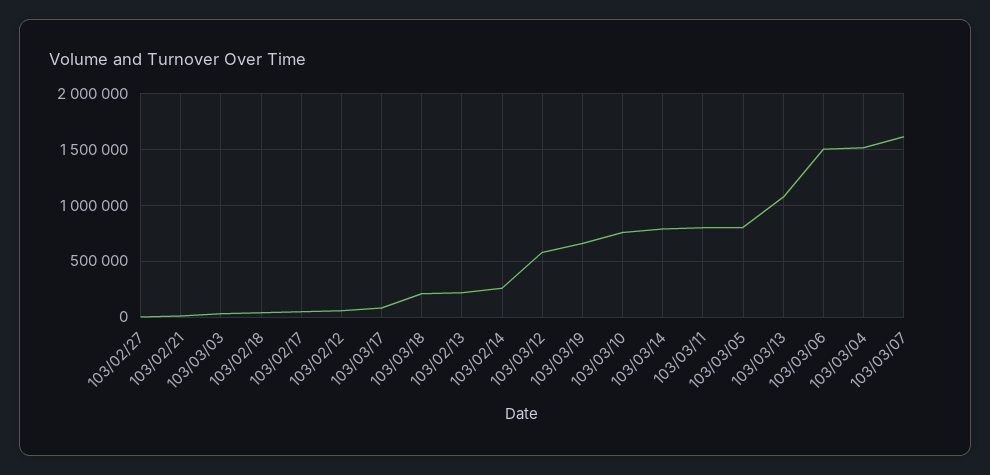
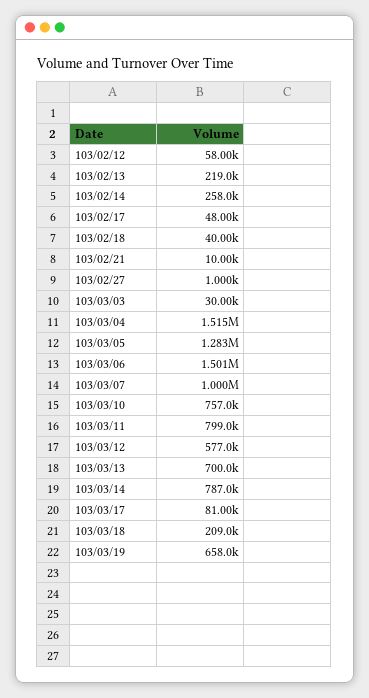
103/03/05: 800000 -> 1283000
103/03/13: 1100000 -> 700000
103/03/07: 1600000 -> 1000000

